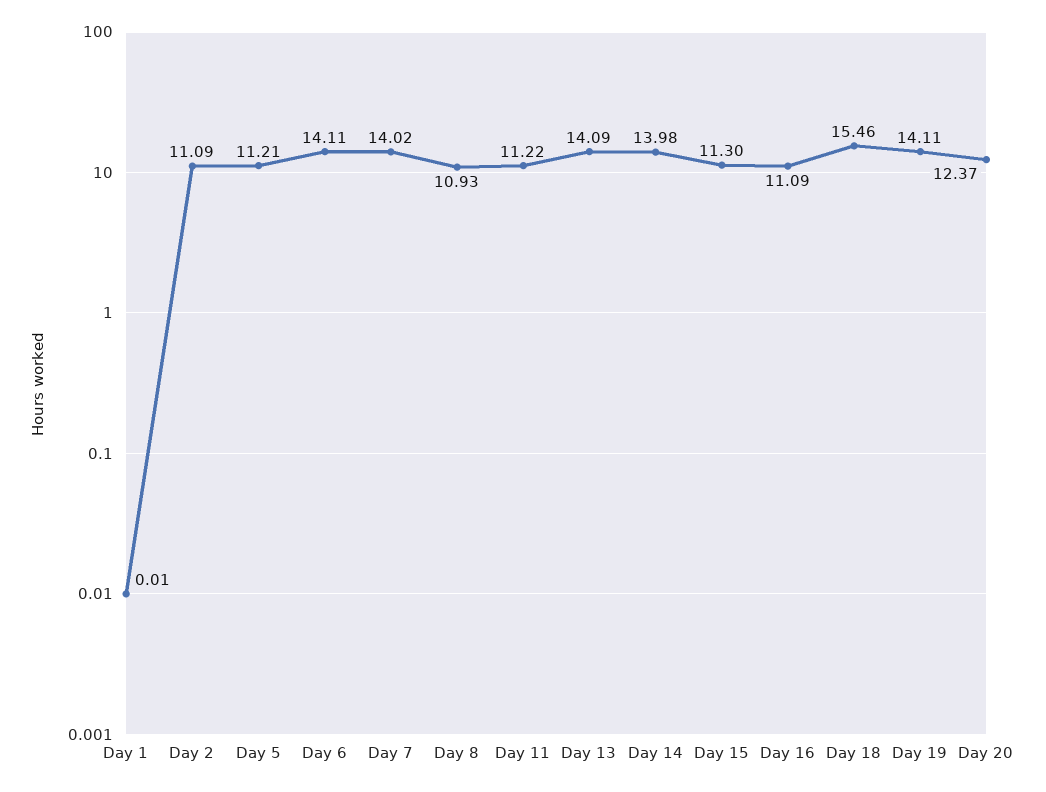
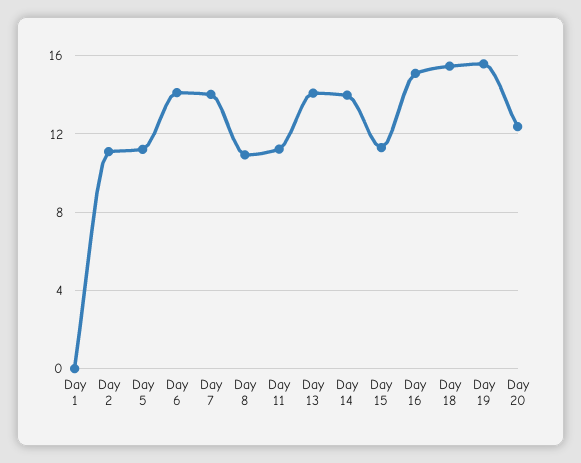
Day 16: 11.09 -> 15
Day 19: 14.11 -> 15.5

